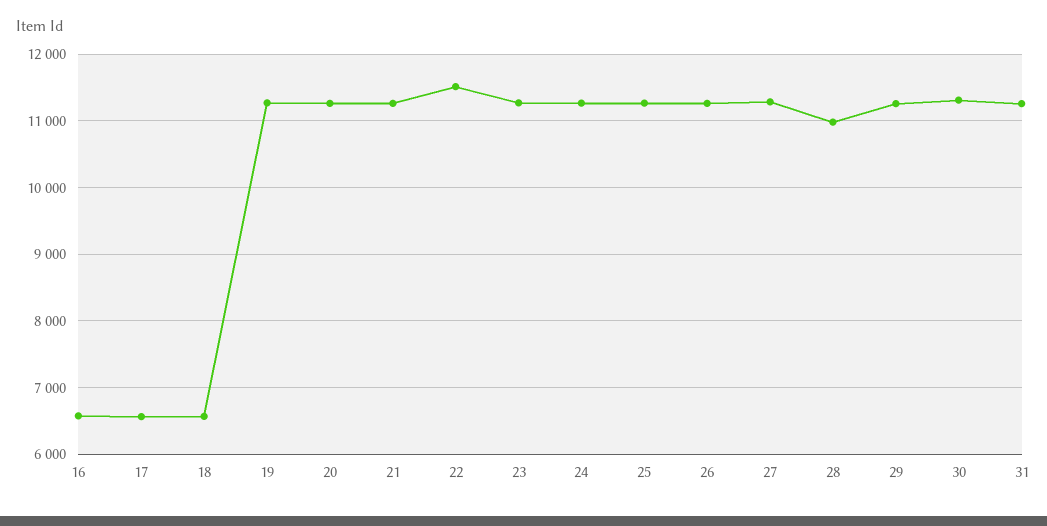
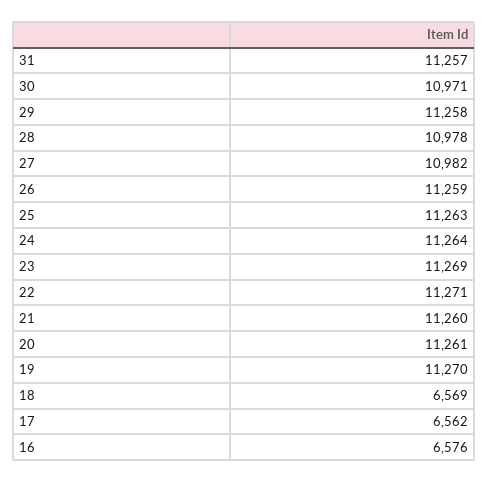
22: 11500 -> 11271
27: 11300 -> 10982
30: 11300 -> 10971

